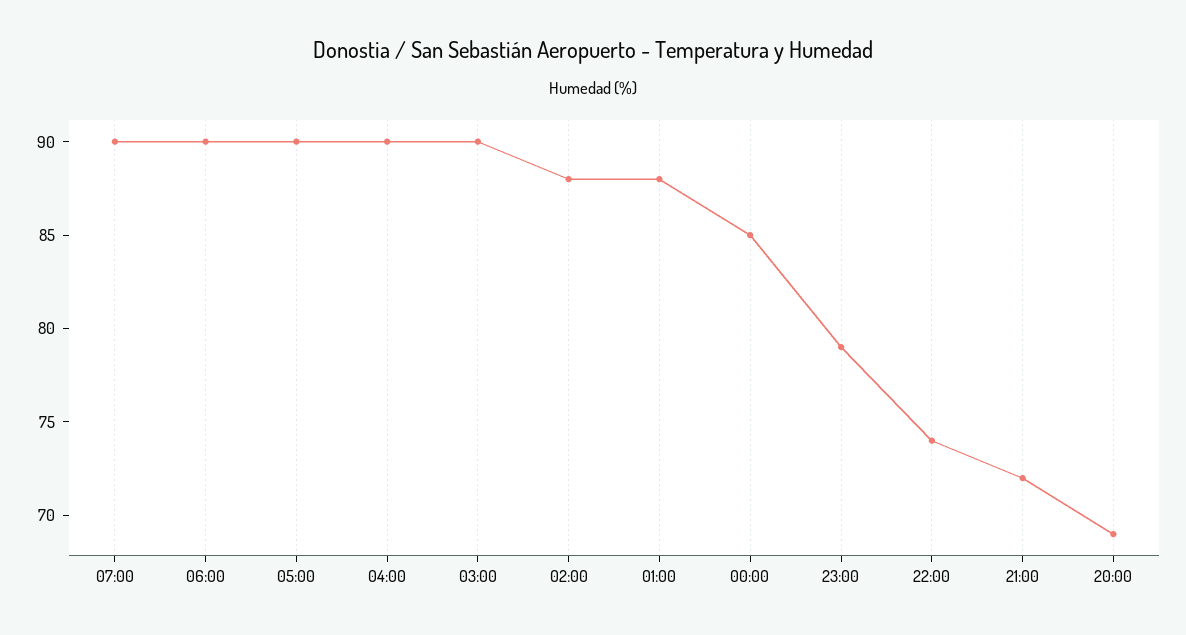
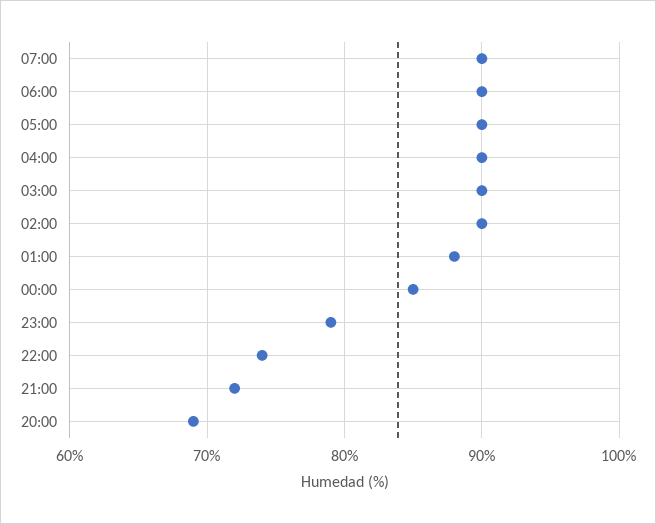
02:00: 88 -> 90

